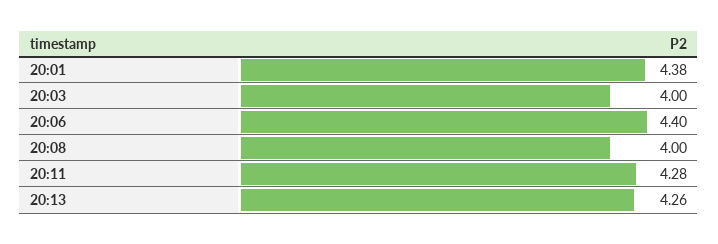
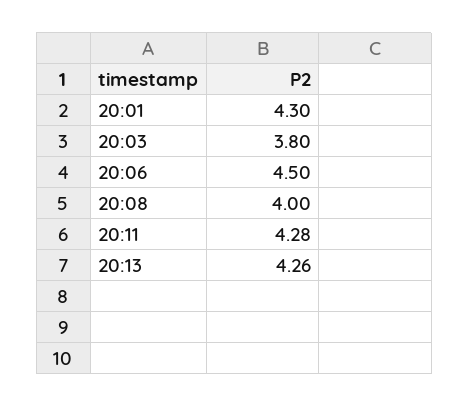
20:01: 4.38 -> 4.3
20:03: 4 -> 3.8
20:06: 4.4 -> 4.5

